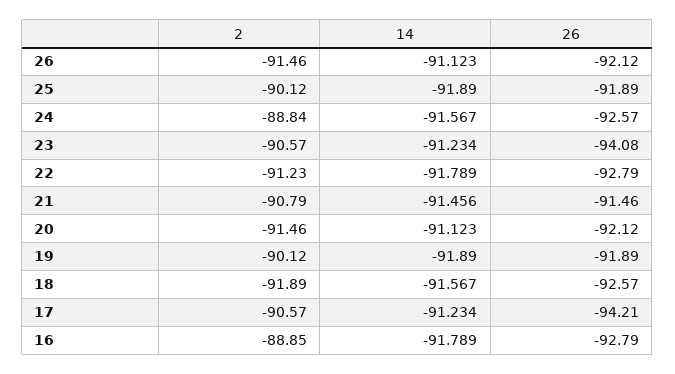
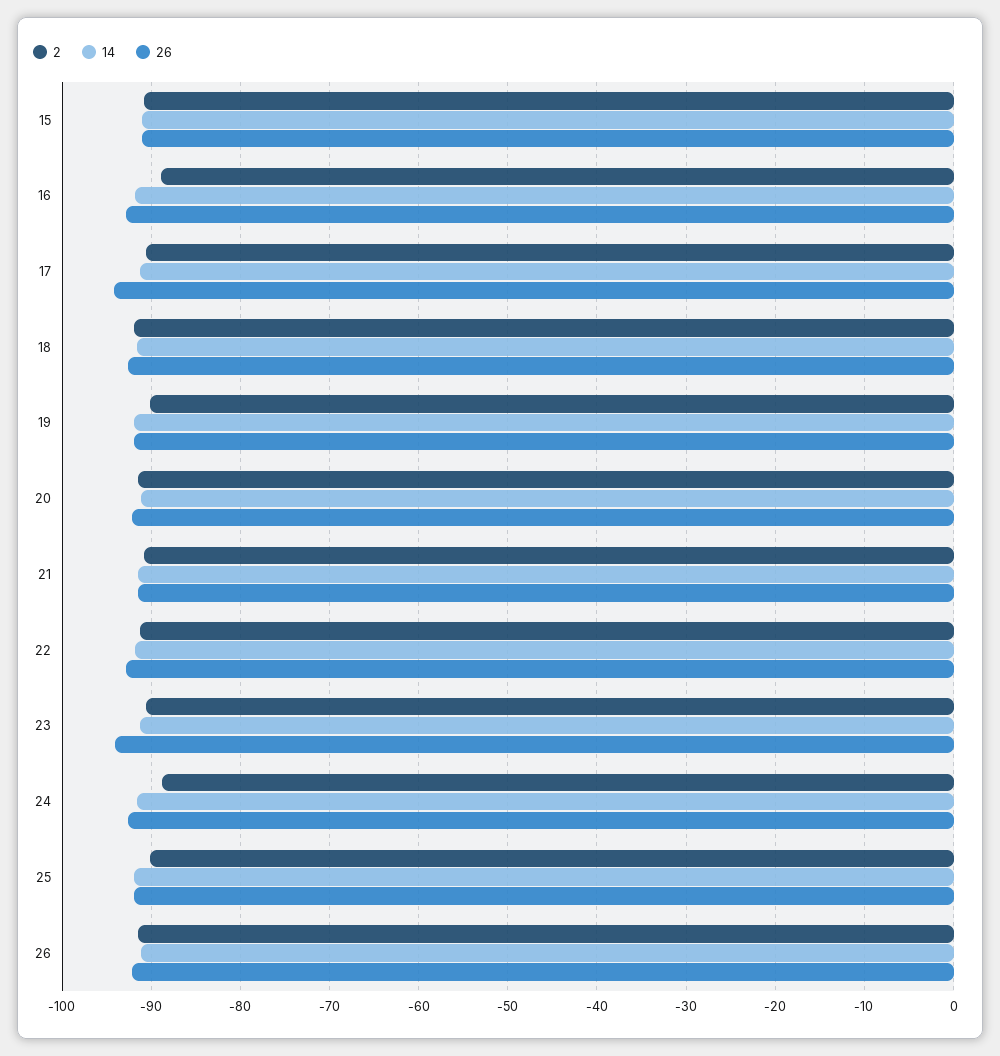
2, 15: none -> -91
14, 15: none -> -91
26, 15: none -> -91

